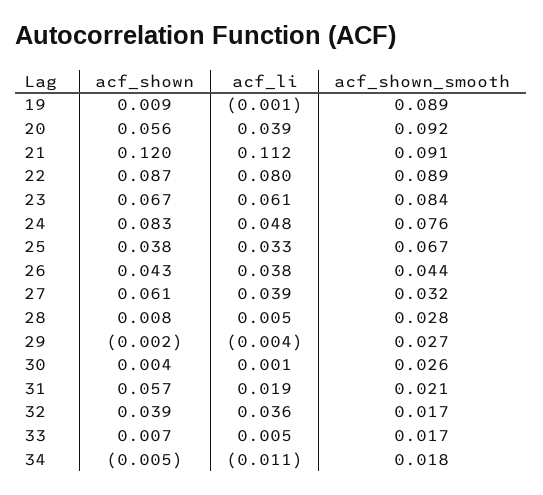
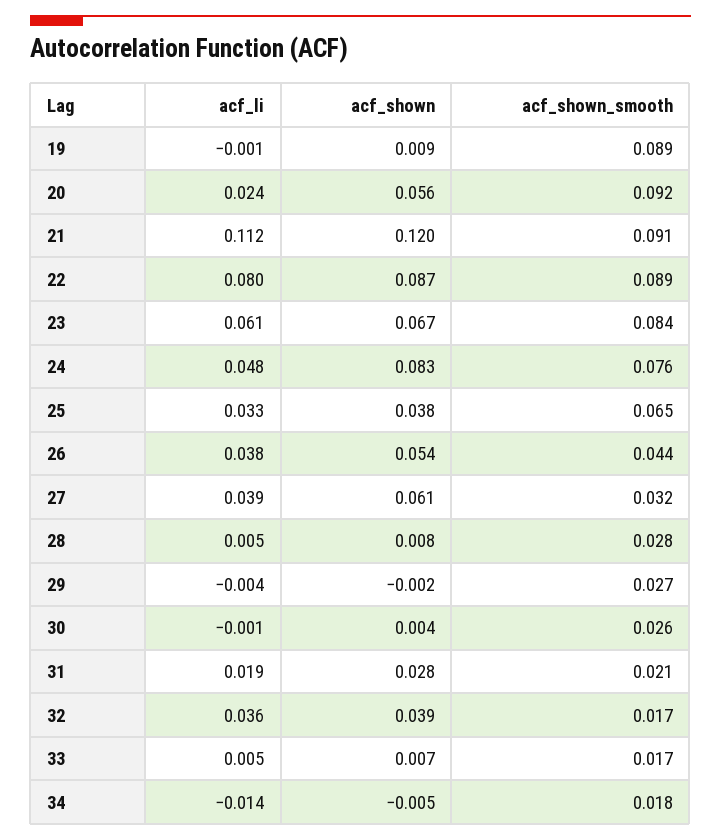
acf_li, 20: 0.039 -> 0.024
acf_shown_smooth, 25: 0.067 -> 0.065
acf_shown, 26: 0.043 -> 0.054
acf_li, 30: 0.001 -> -0.001
acf_shown, 31: 0.057 -> 0.028
acf_li, 34: -0.011 -> -0.014

